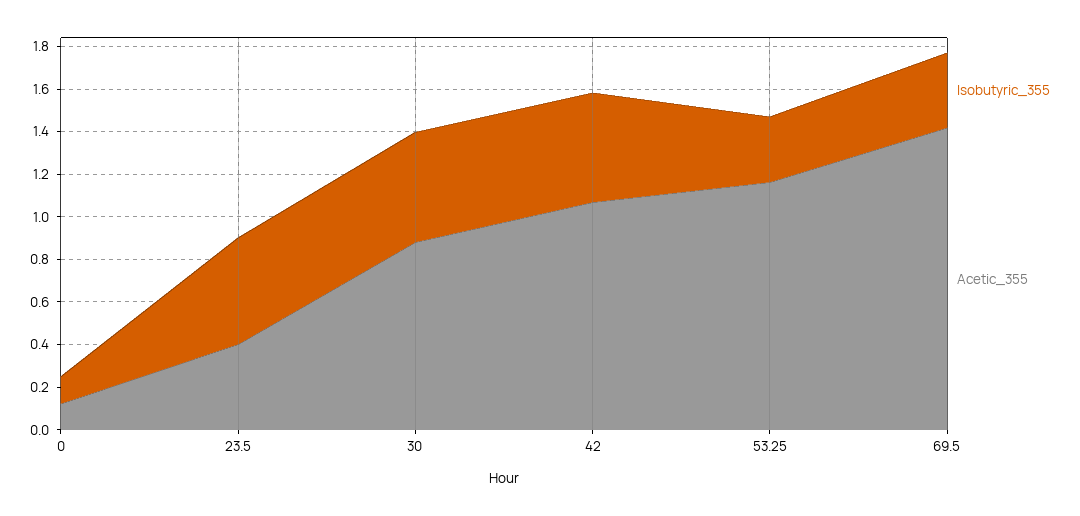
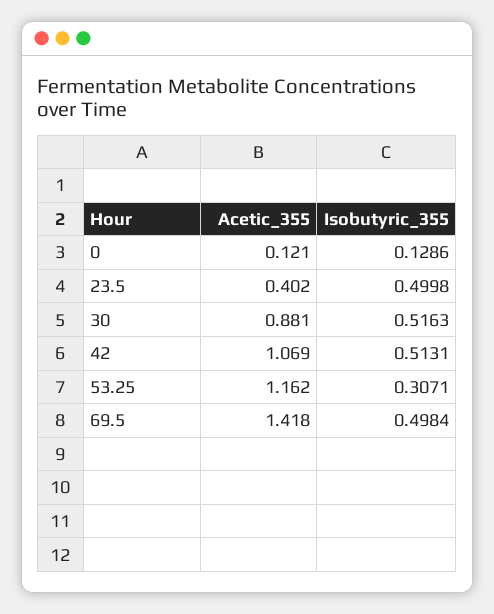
Isobutyric_355, 69.5: 0.35 -> 0.4984

